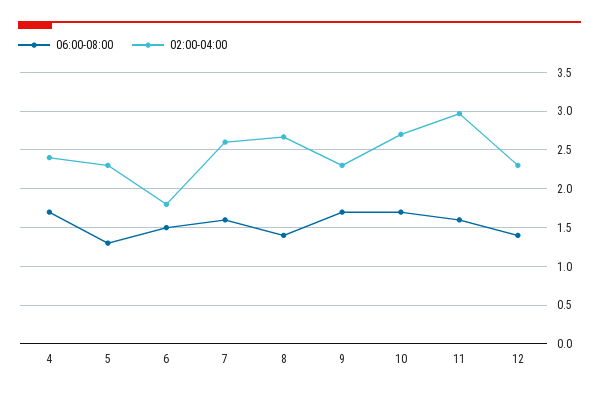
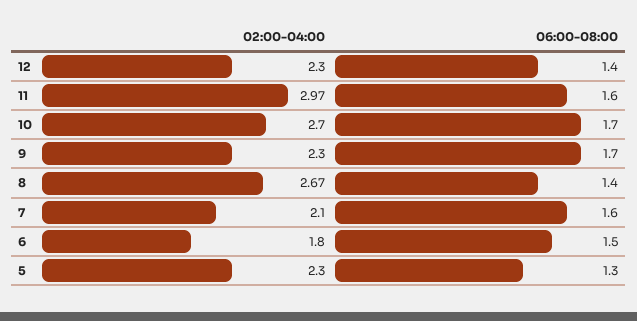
06:00-08:00, 4: 1.7 -> none
02:00-04:00, 4: 2.4 -> none
02:00-04:00, 7: 2.6 -> 2.1

